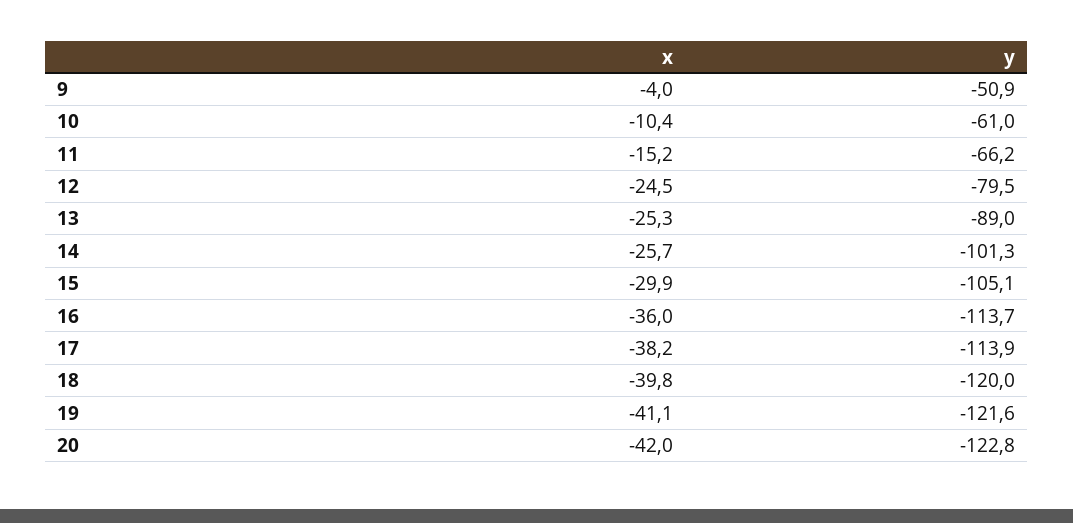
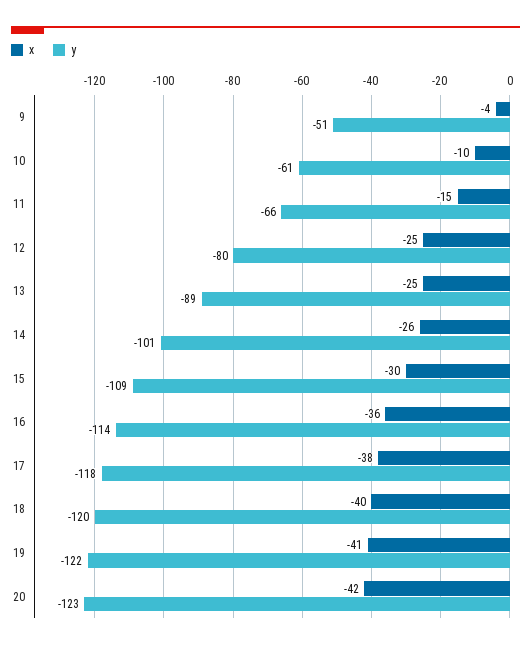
y, 15: -105.1 -> -109
y, 17: -113.9 -> -118

